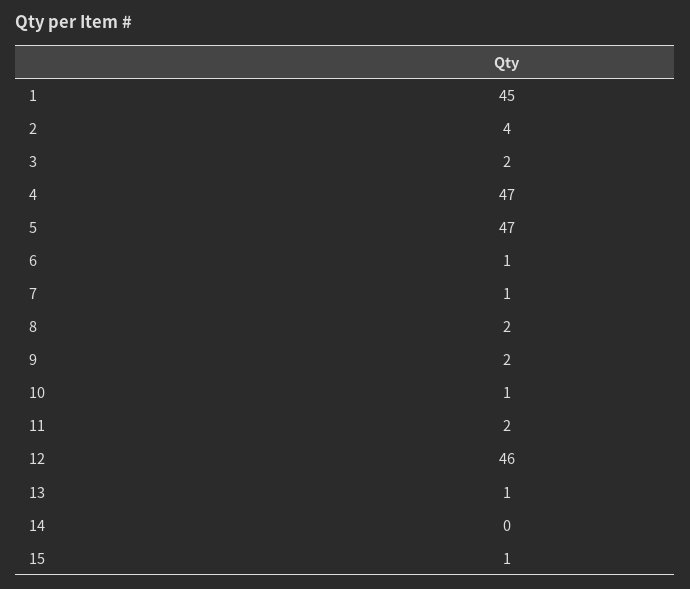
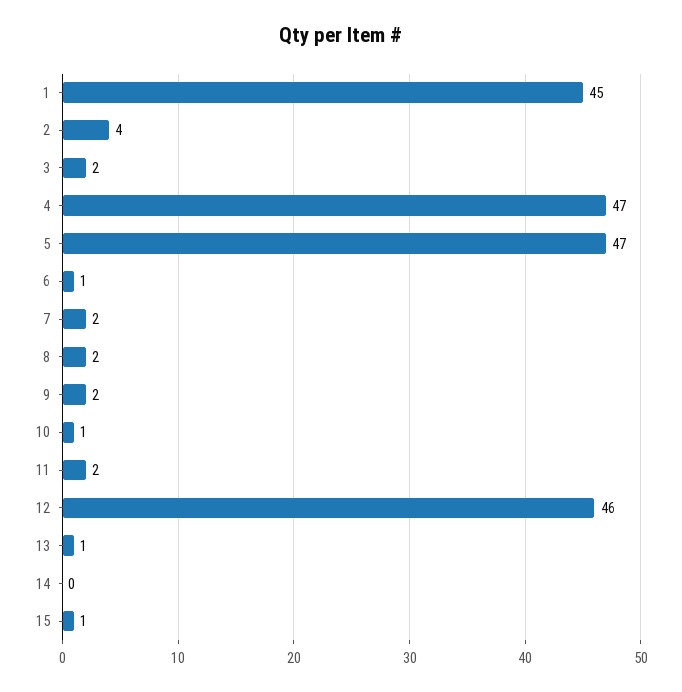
7: 1 -> 2

